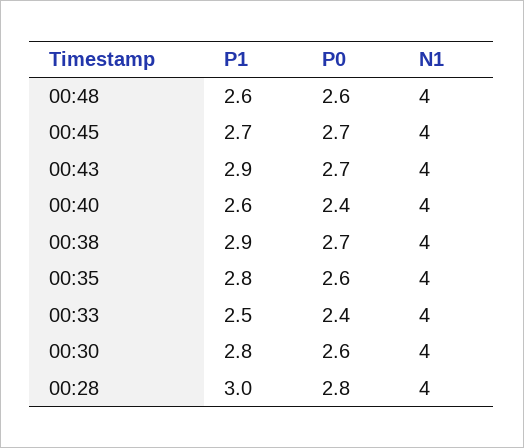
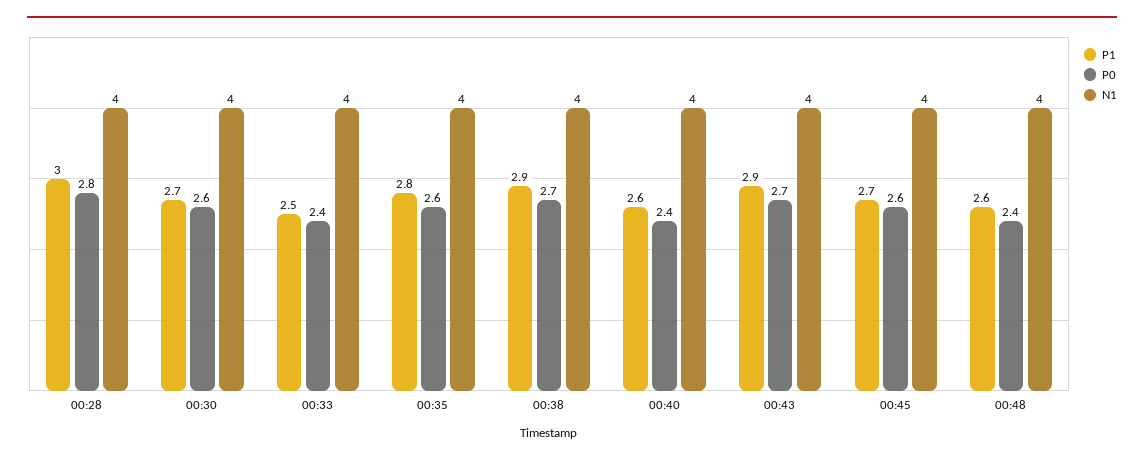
P0, 00:48: 2.6 -> 2.4
P0, 00:45: 2.7 -> 2.6
P1, 00:30: 2.8 -> 2.7

